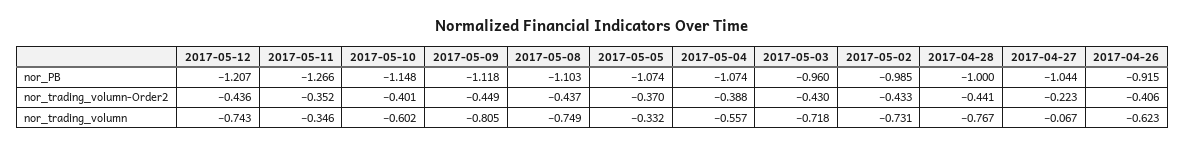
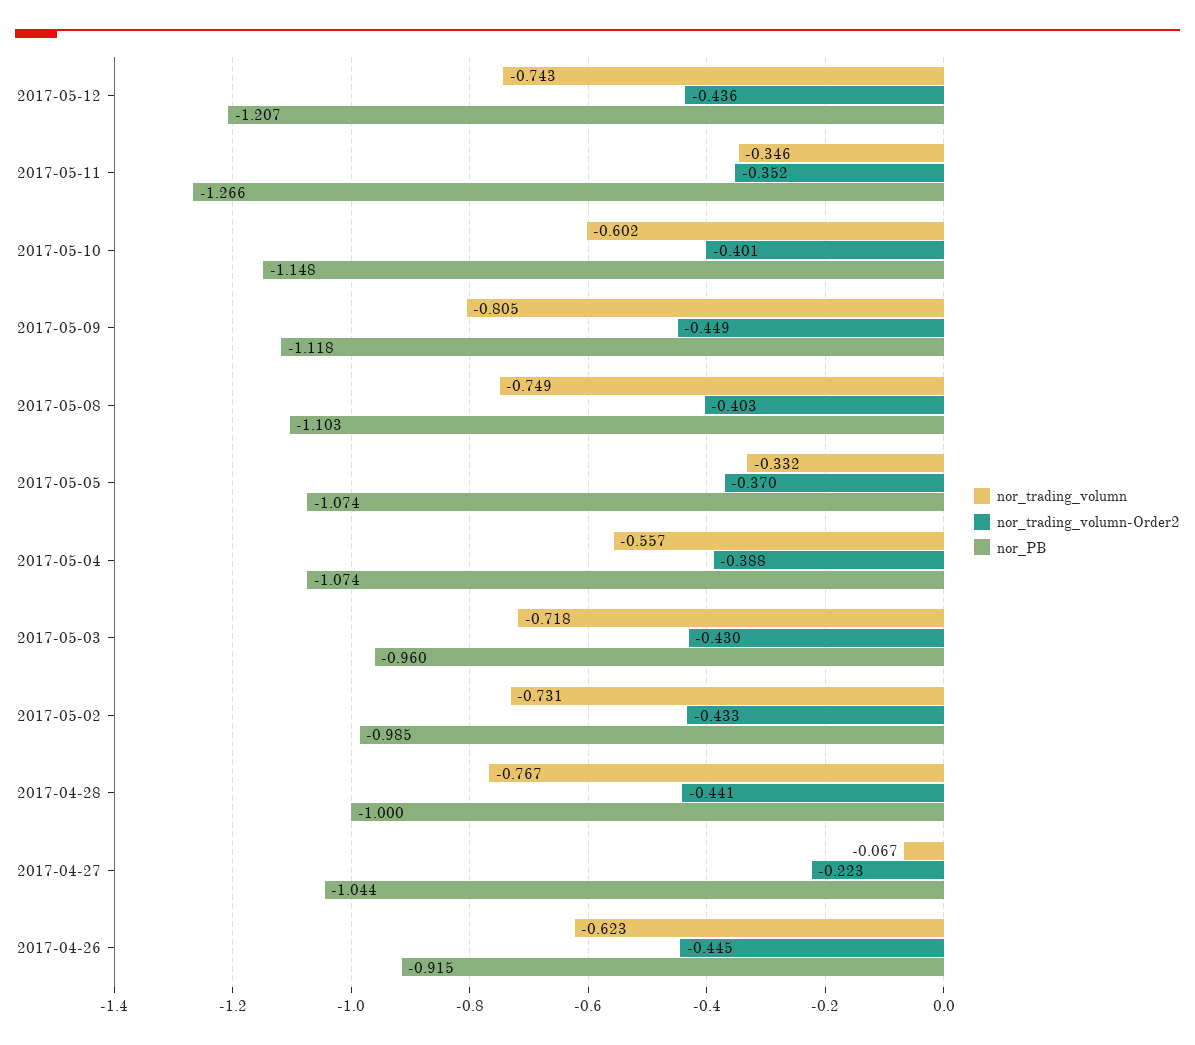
nor_trading_volumn-Order2, 2017-05-08: -0.437 -> -0.403
nor_trading_volumn-Order2, 2017-04-26: -0.406 -> -0.445

